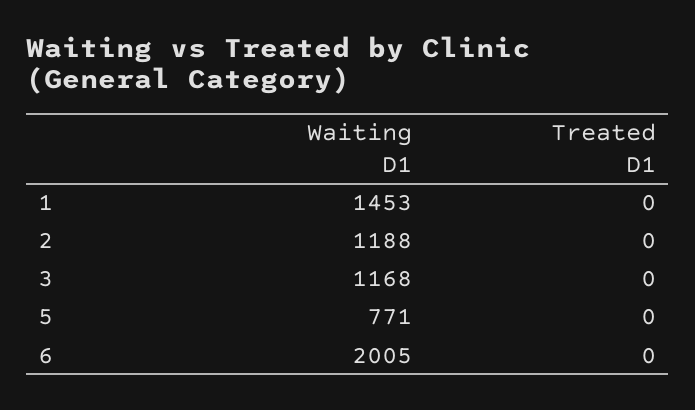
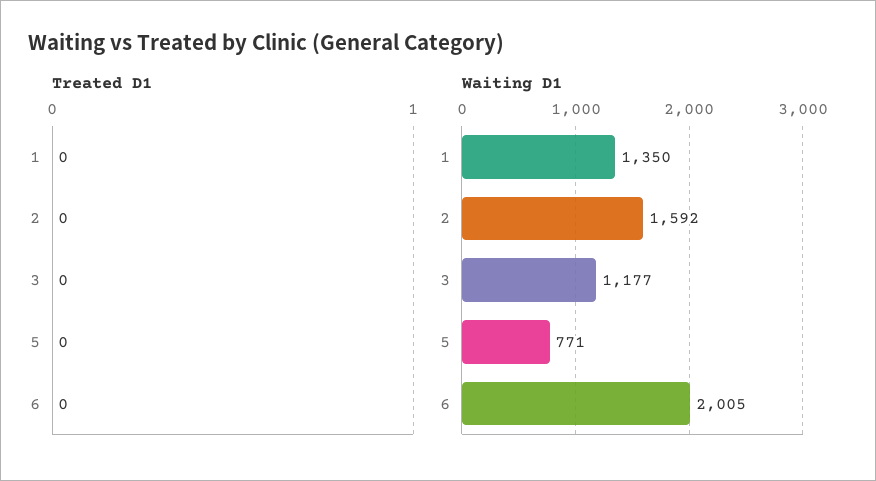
Waiting D1, 1: 1453 -> 1350
Waiting D1, 2: 1188 -> 1592
Waiting D1, 3: 1168 -> 1177

